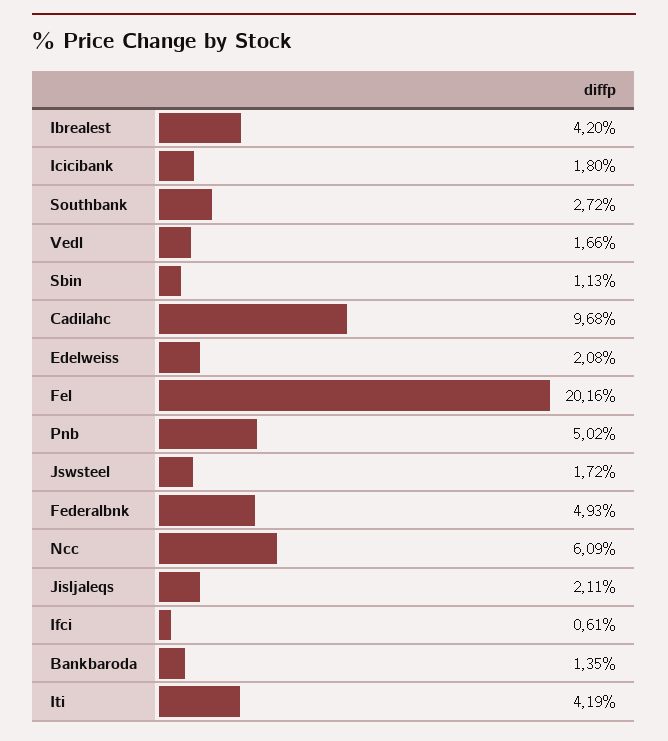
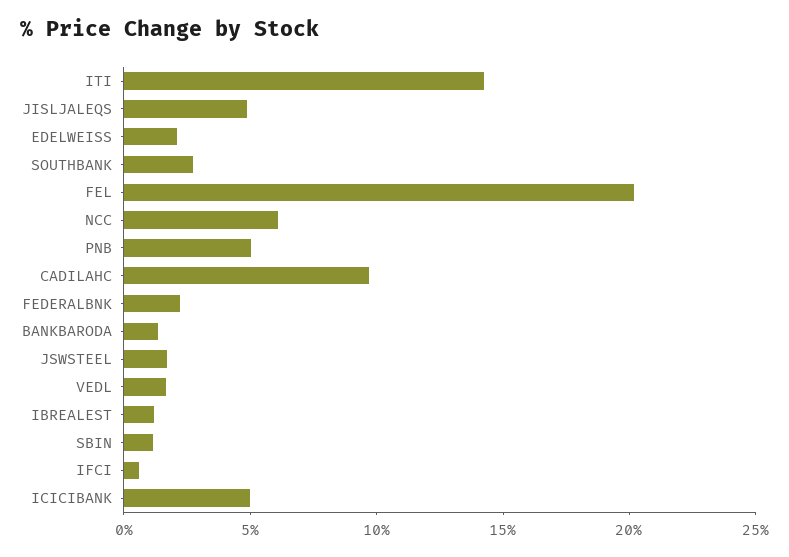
Ibrealest: 4.2 -> 1
Icicibank: 1.8 -> 5
Federalbnk: 4.93 -> 2
Jisljaleqs: 2.11 -> 5
Iti: 4.19 -> 14

